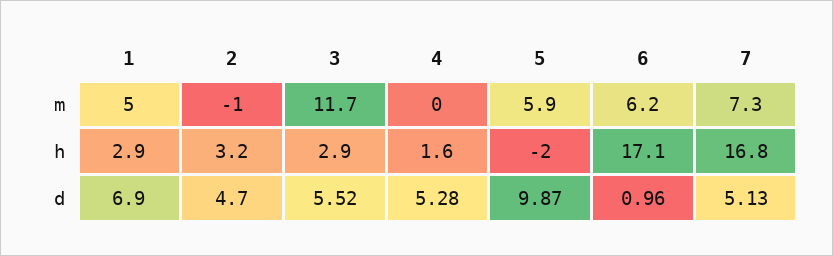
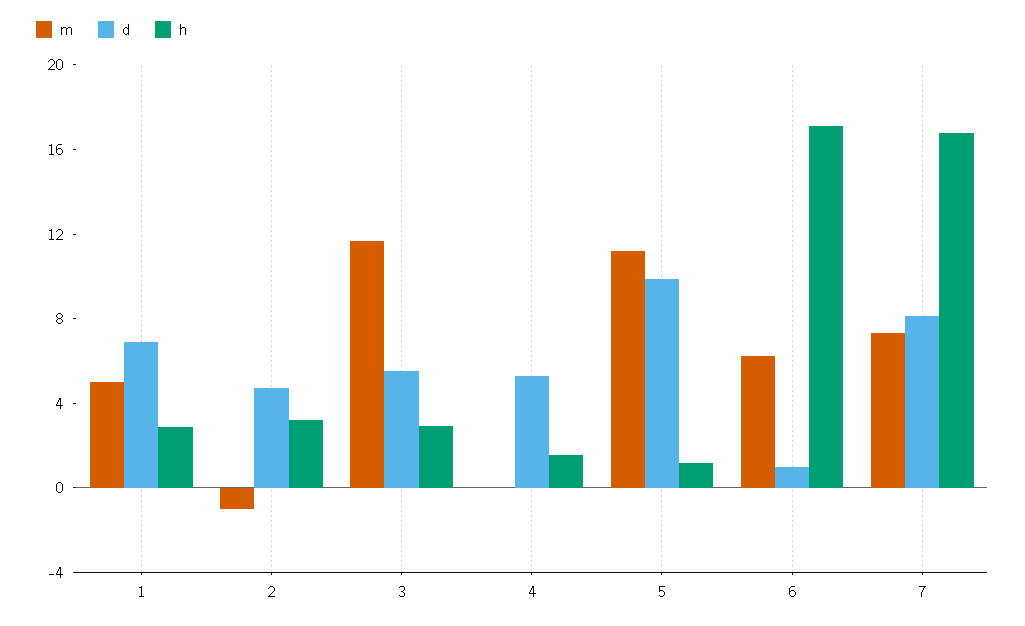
m, 5: 5.9 -> 11
h, 5: -2 -> 1
d, 7: 5.13 -> 8

